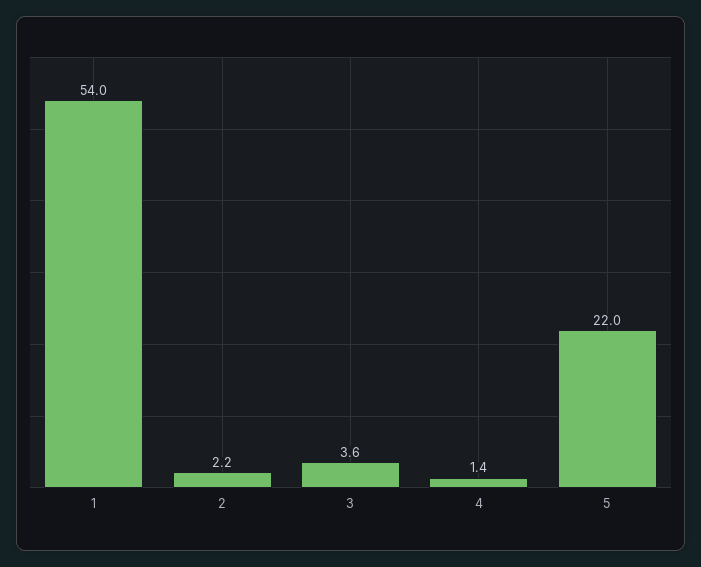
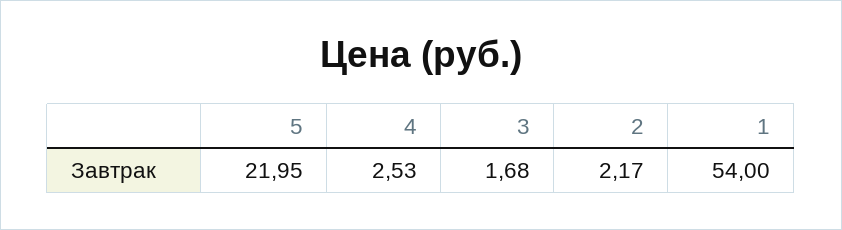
3: 3.6 -> 1.68
4: 1.4 -> 2.53

